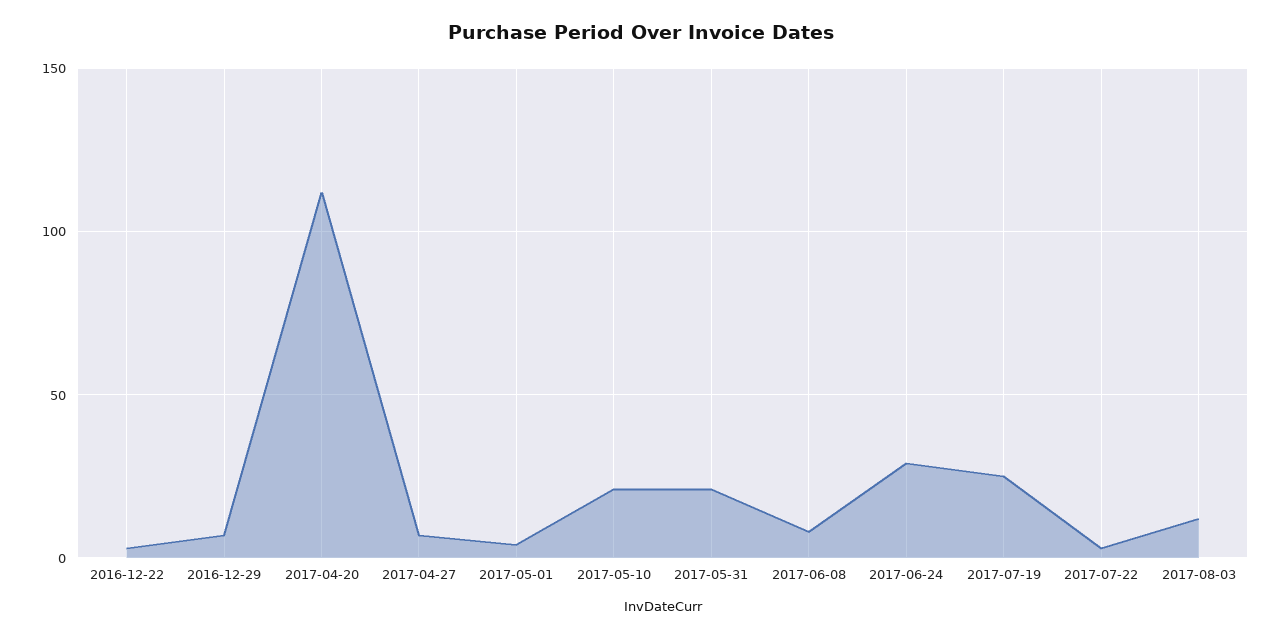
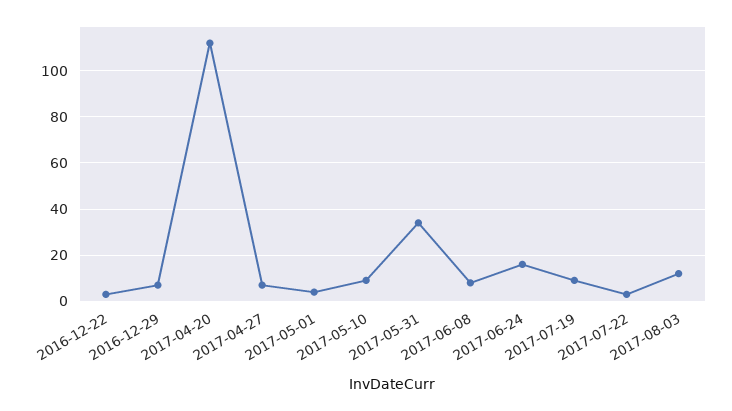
2017-05-10: 20 -> 10
2017-05-31: 20 -> 35
2017-06-24: 30 -> 15
2017-07-19: 25 -> 10

